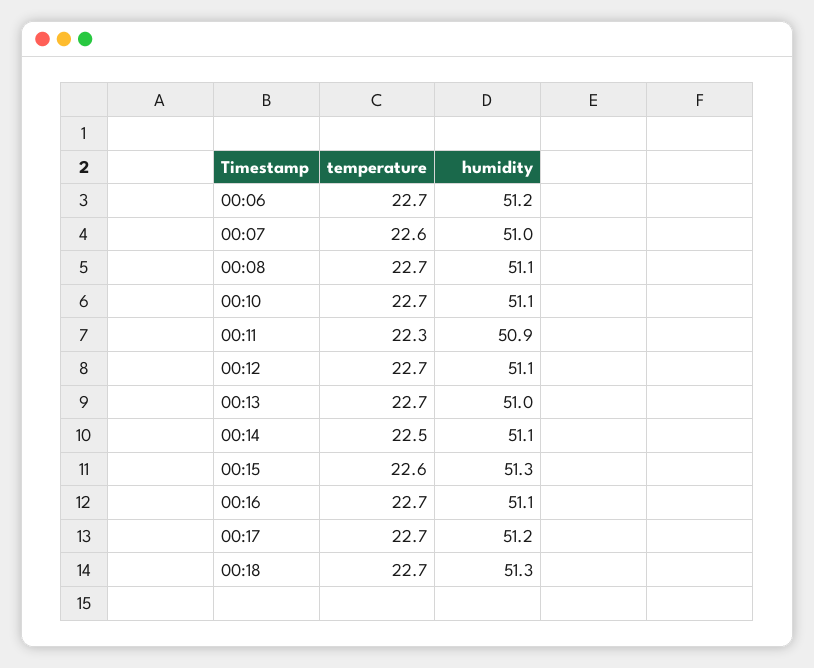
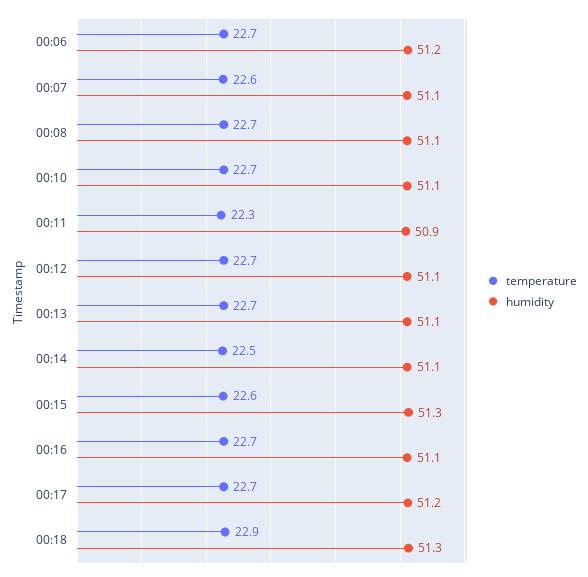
humidity, 00:07: 51 -> 51.1
humidity, 00:13: 51 -> 51.1
temperature, 00:18: 22.7 -> 22.9

